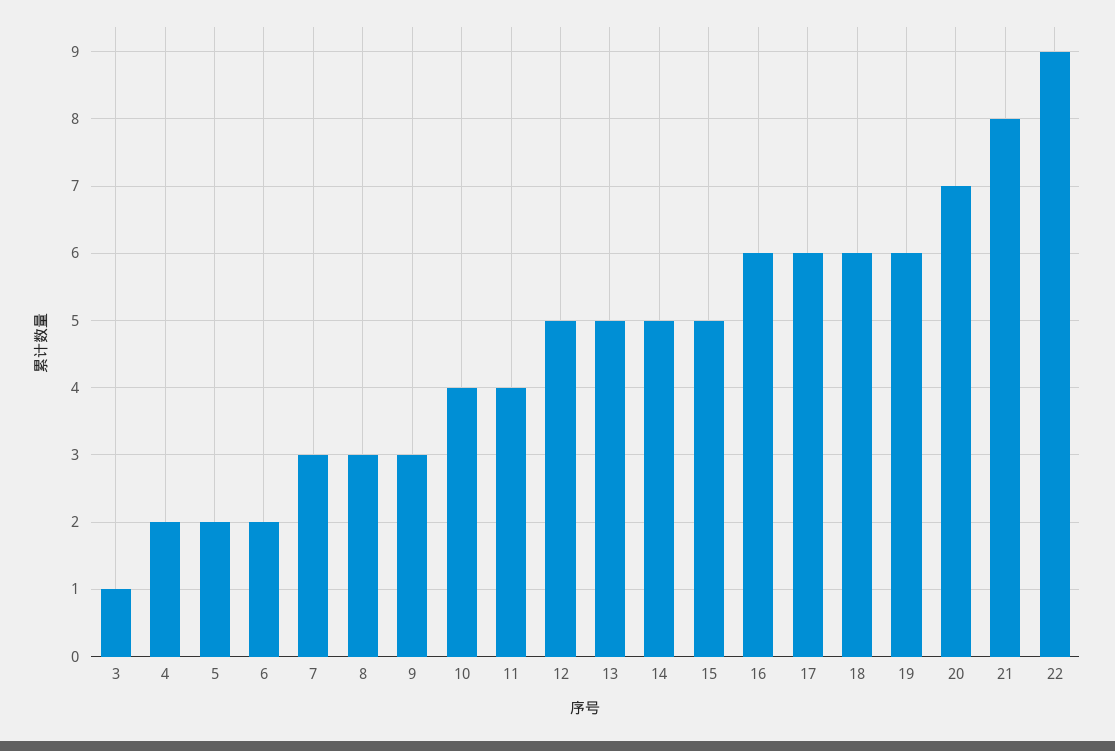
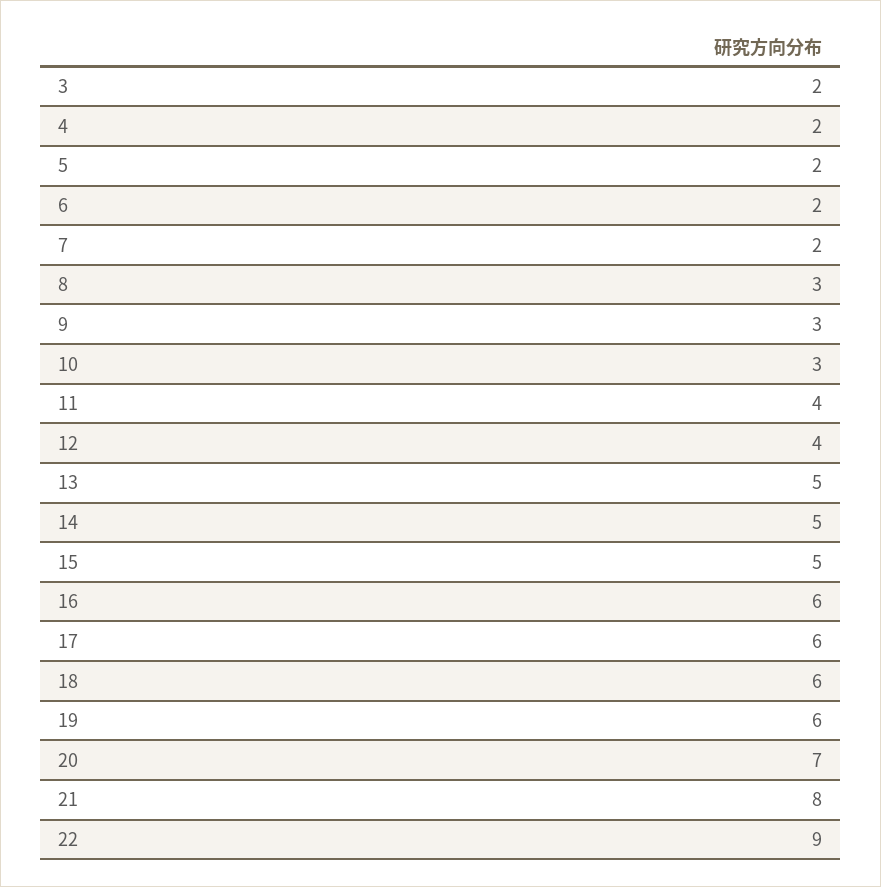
3: 1 -> 2
7: 3 -> 2
10: 4 -> 3
12: 5 -> 4

